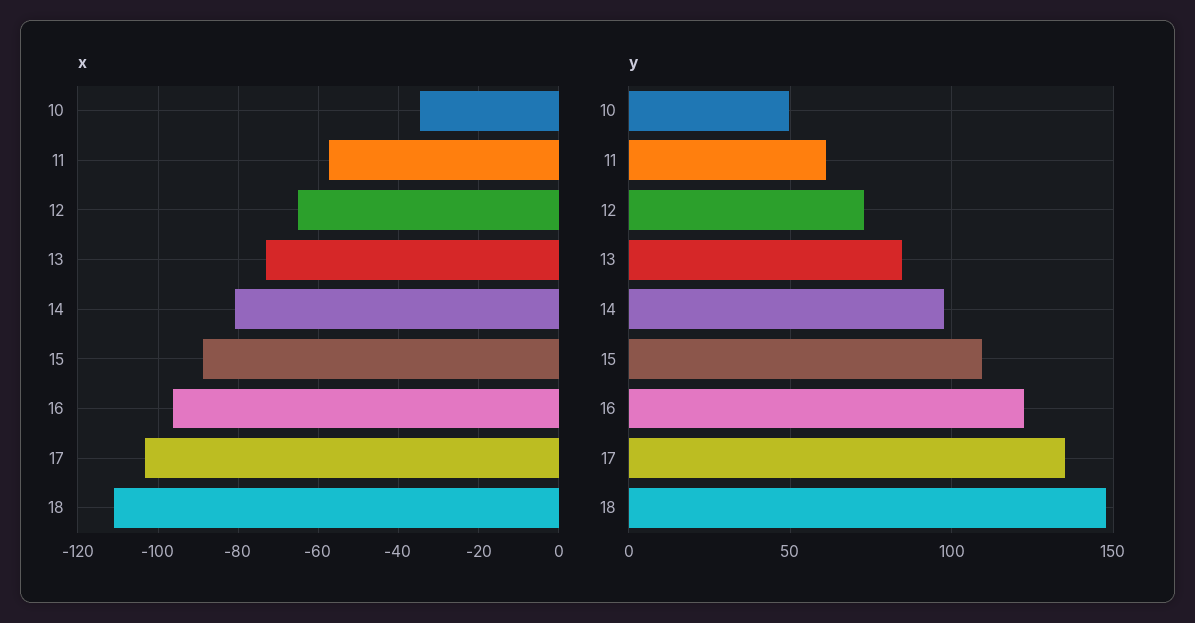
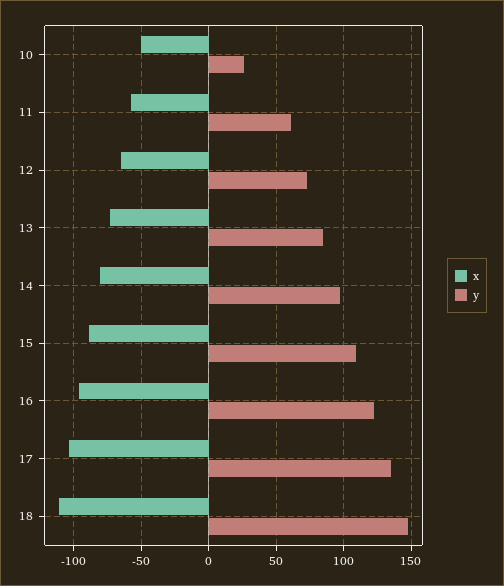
x, 10: -34 -> -50
y, 10: 50 -> 25

